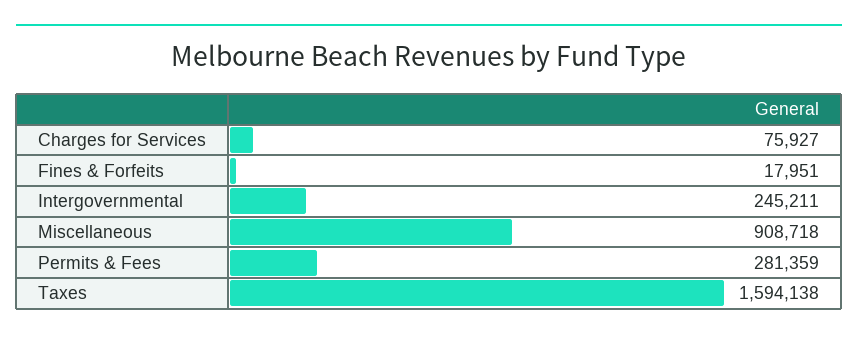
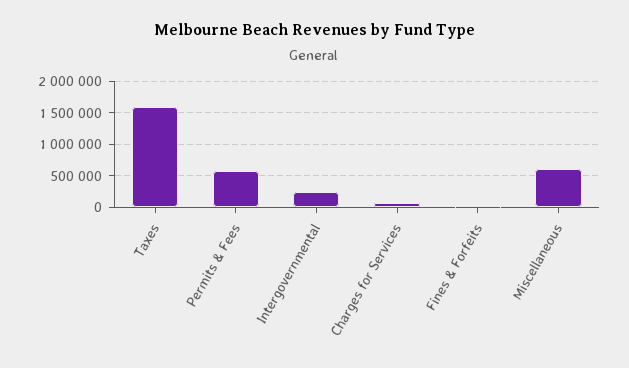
Miscellaneous: 908718 -> 600000
Permits & Fees: 281359 -> 600000

